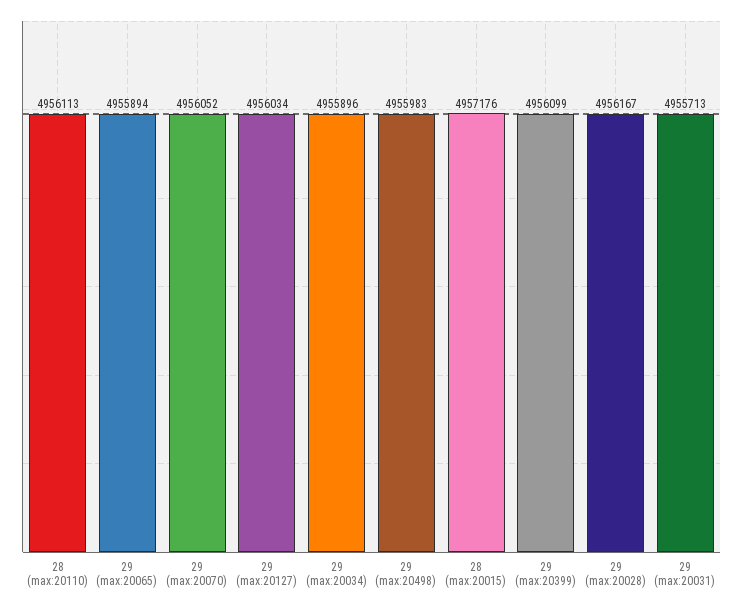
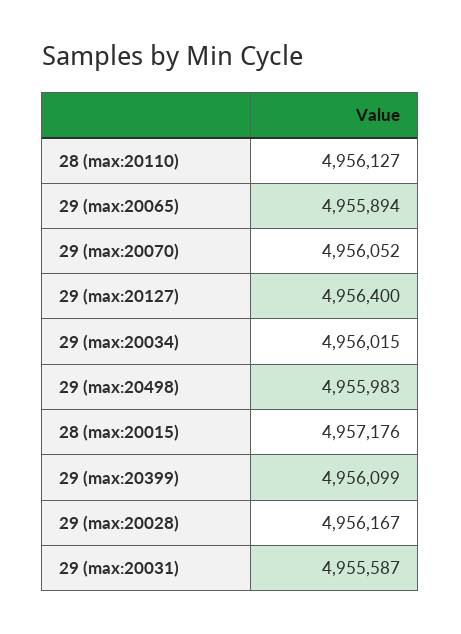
28 (max:20110): 4956113 -> 4956127
29 (max:20127): 4956034 -> 4956400
29 (max:20034): 4955896 -> 4956015
29 (max:20031): 4955713 -> 4955587

